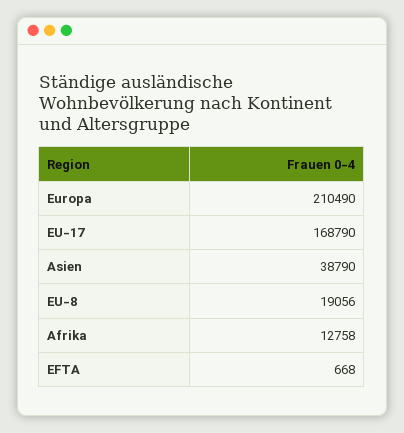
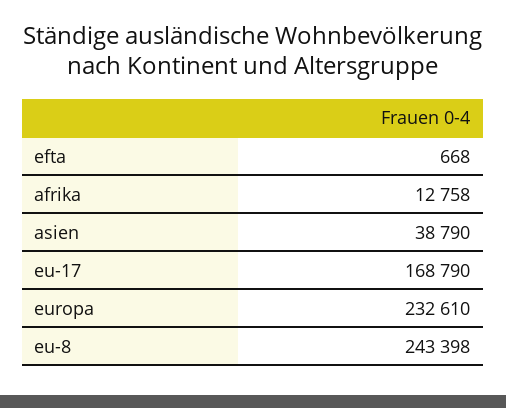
Europa: 210490 -> 232610
EU-8: 19056 -> 243398

